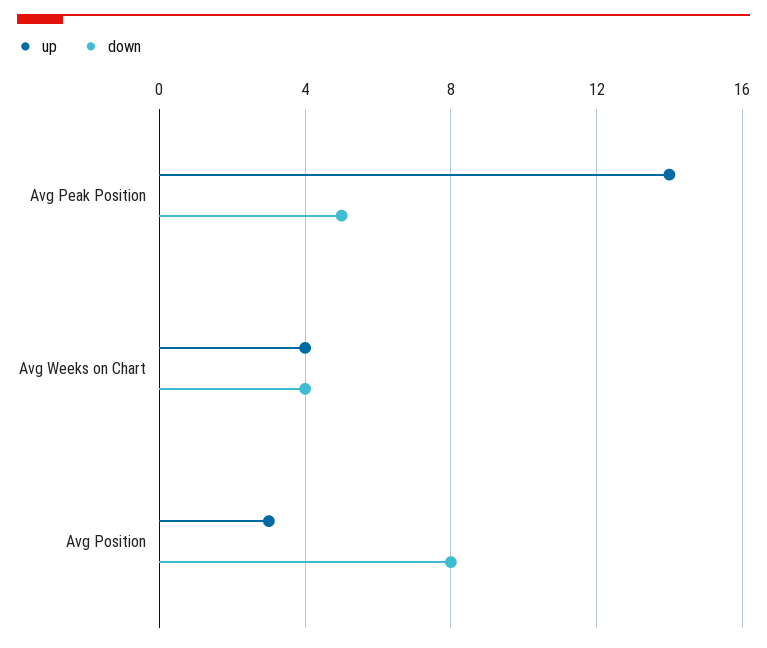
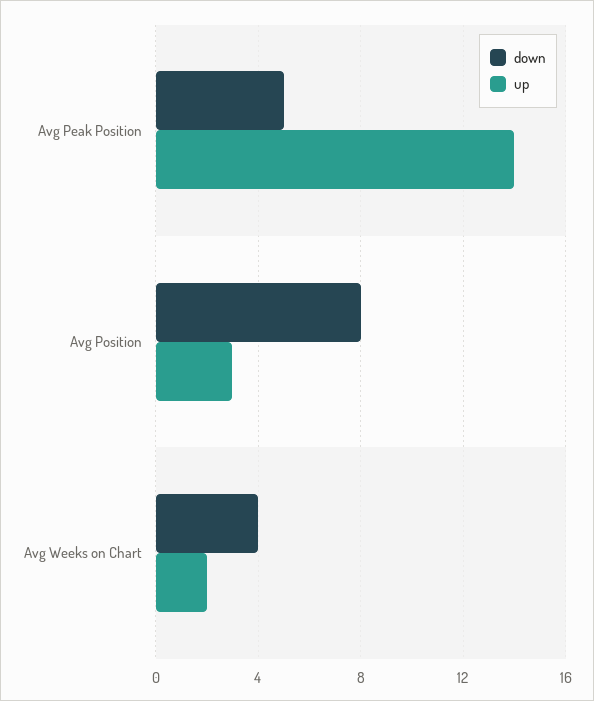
up, Avg Weeks on Chart: 4 -> 2

